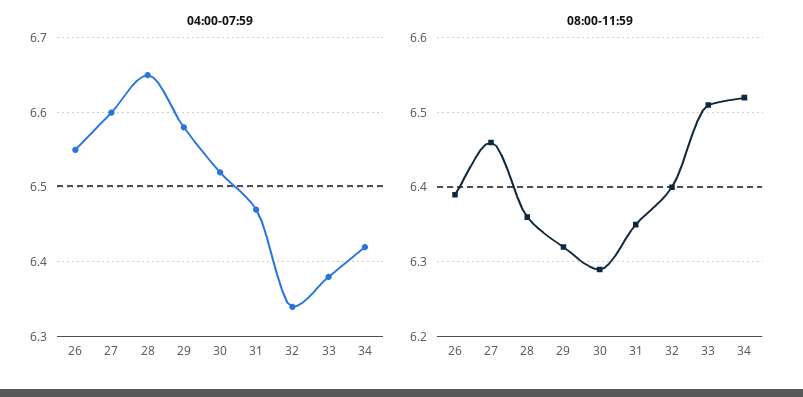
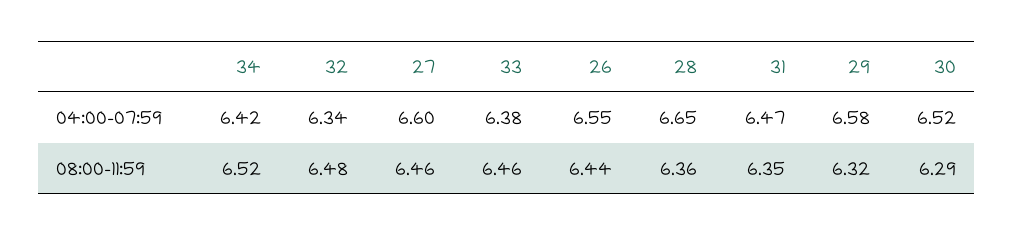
08:00-11:59, 26: 6.39 -> 6.44
08:00-11:59, 32: 6.4 -> 6.48
08:00-11:59, 33: 6.51 -> 6.46

